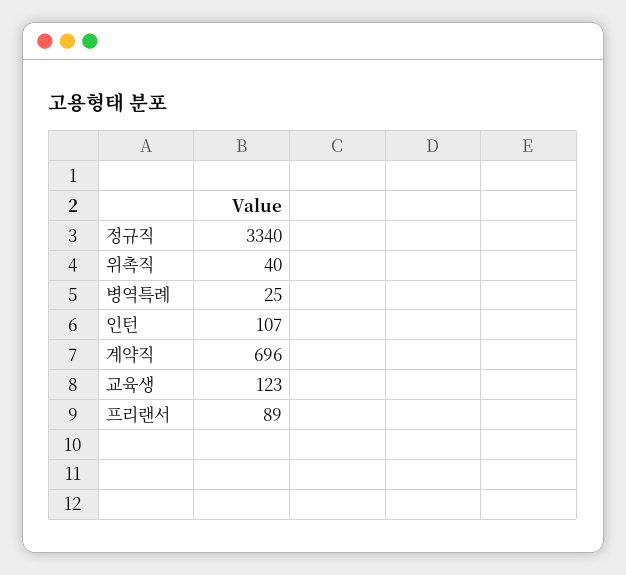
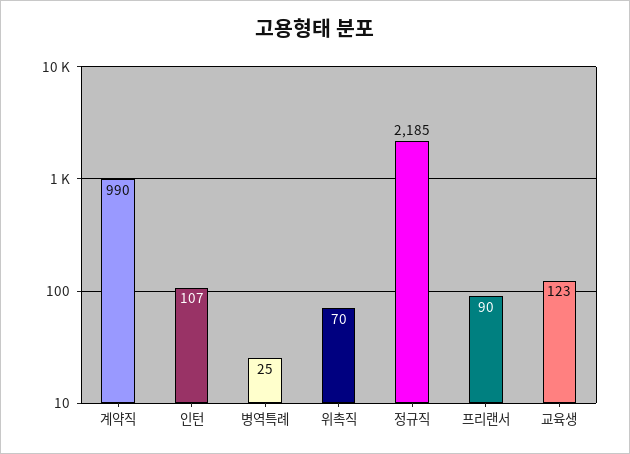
정규직: 3340 -> 2185
위촉직: 40 -> 70
계약직: 696 -> 990
프리랜서: 89 -> 90

